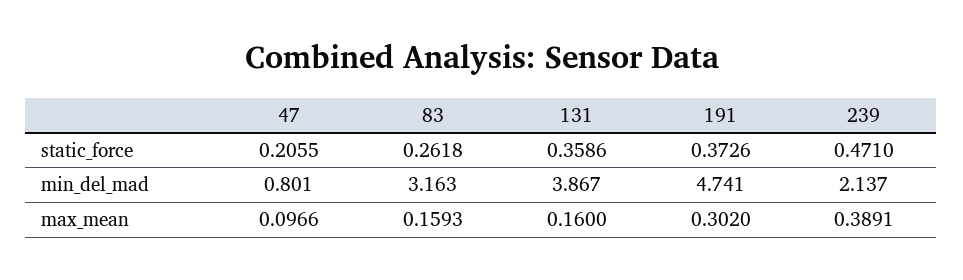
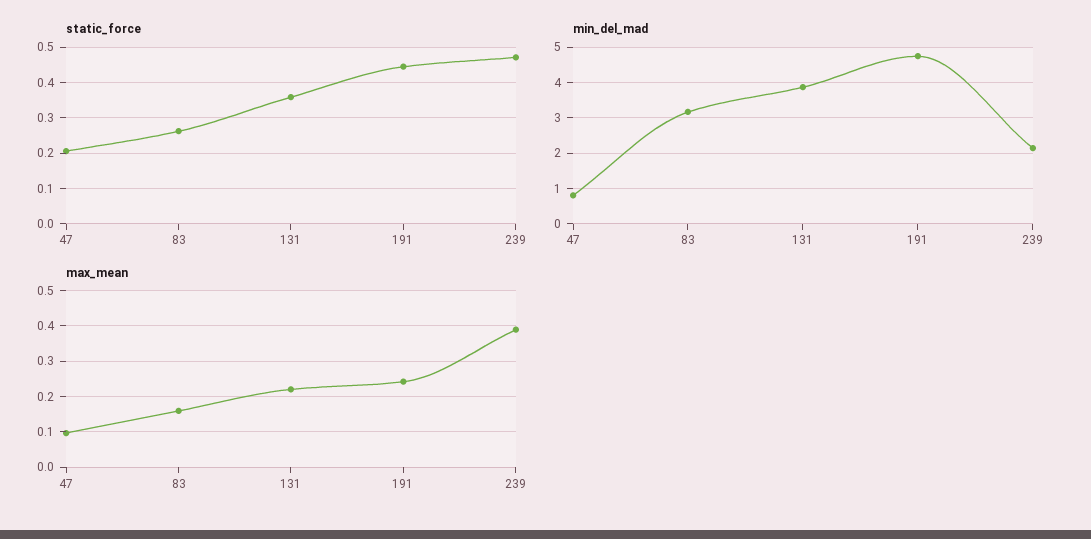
static_force, 191: 0.3726 -> 0.44
max_mean, 131: 0.16 -> 0.22
max_mean, 191: 0.302 -> 0.24

